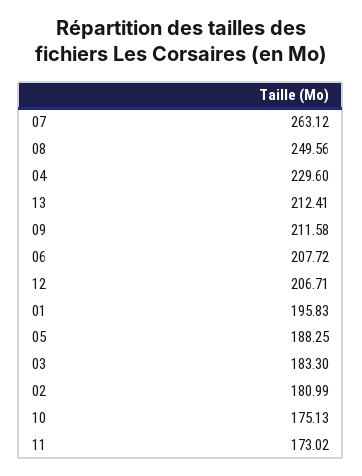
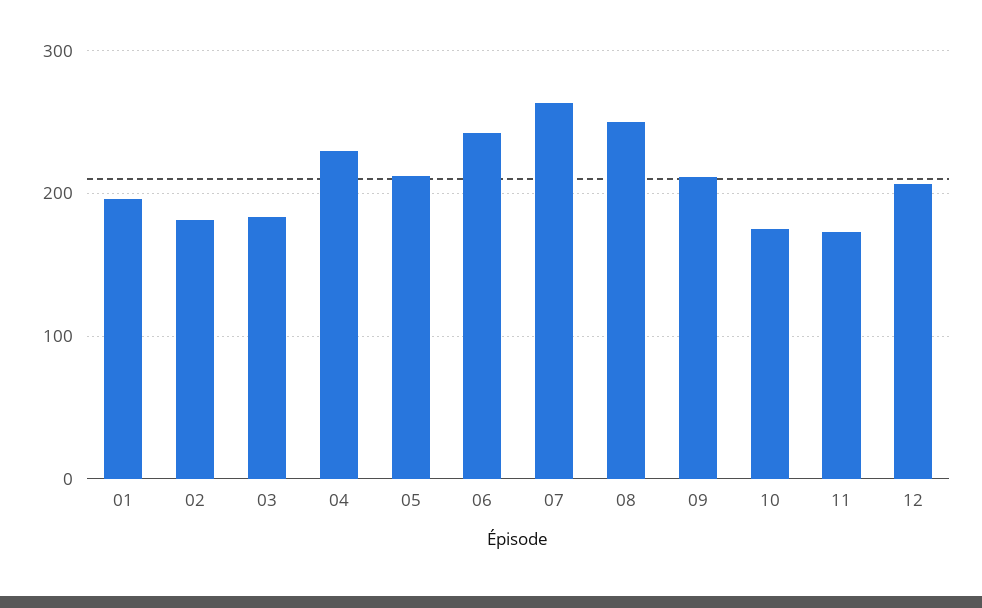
13: 212.41 -> none
06: 207.72 -> 240
05: 188.25 -> 210

